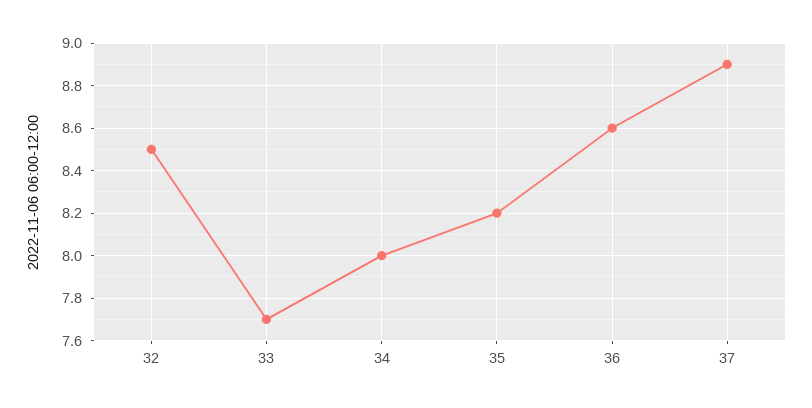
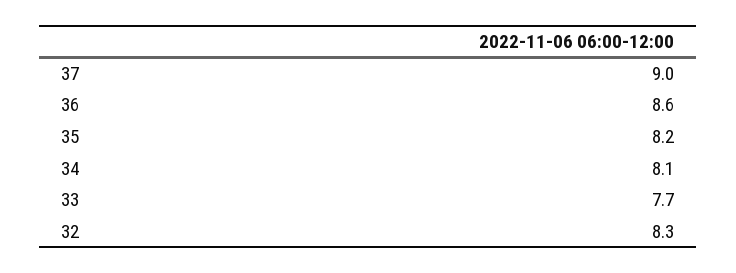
32: 8.5 -> 8.3
34: 8 -> 8.1
37: 8.9 -> 9

